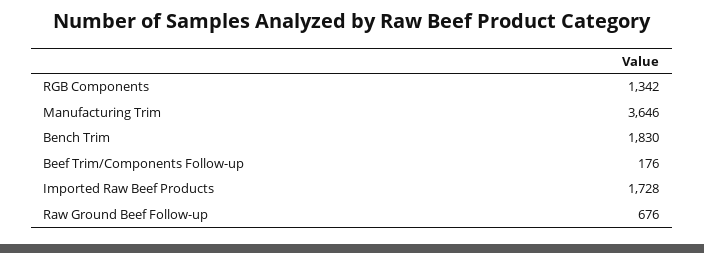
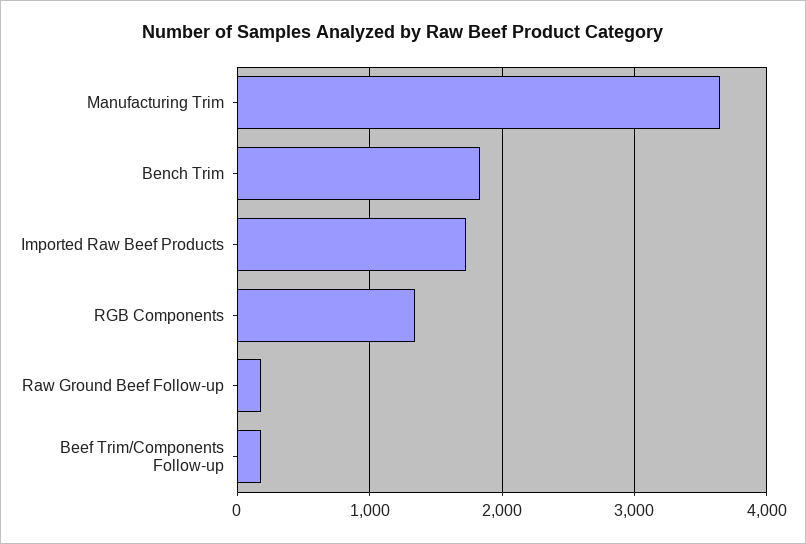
Raw Ground Beef Follow-up: 676 -> 200

